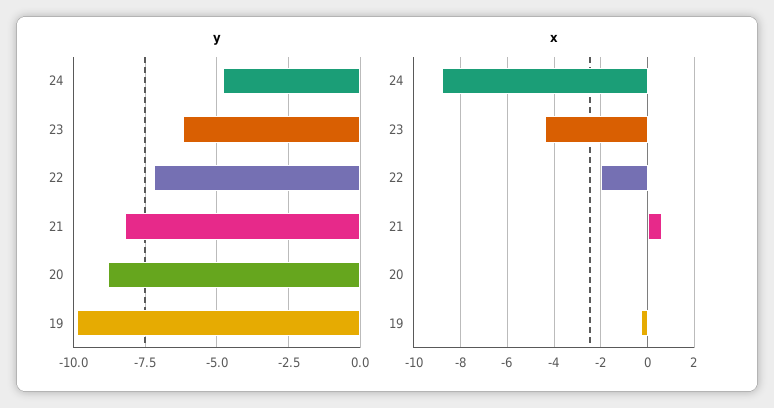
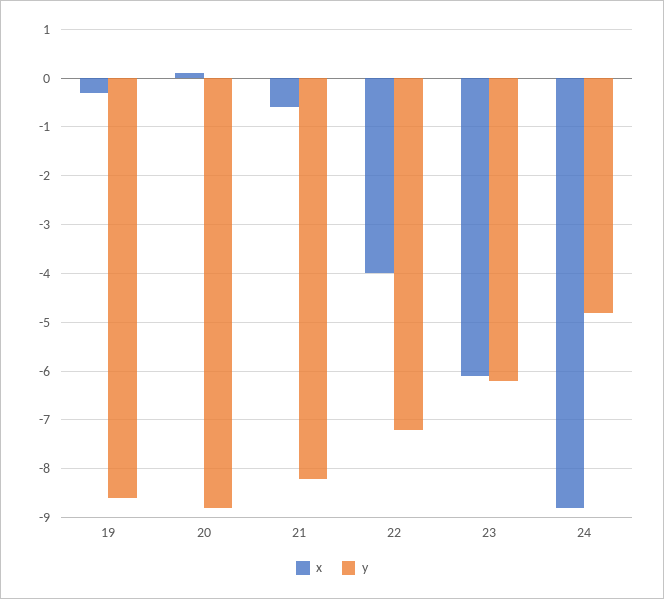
y, 19: -10 -> -8.5
x, 23: -4.5 -> -6
x, 22: -2 -> -4
x, 21: 0.5 -> -0.5

